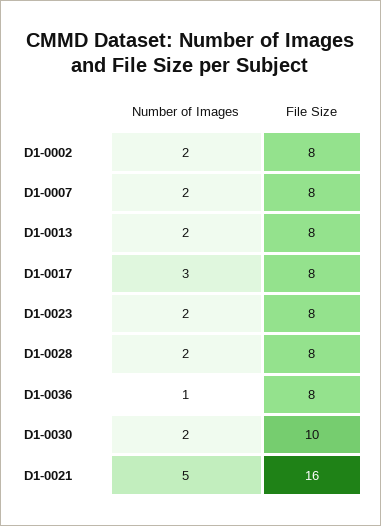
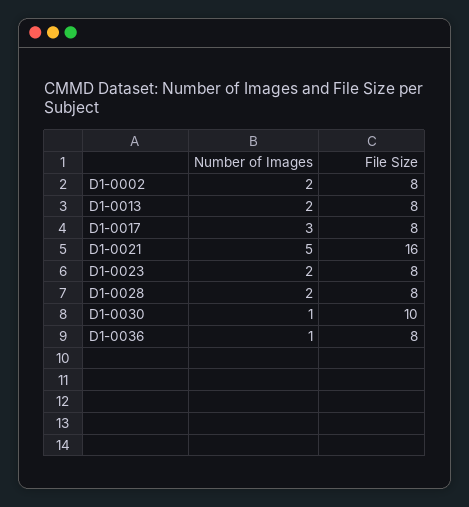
Number of Images, D1-0007: 2 -> none
File Size, D1-0007: 8 -> none
Number of Images, D1-0030: 2 -> 1

